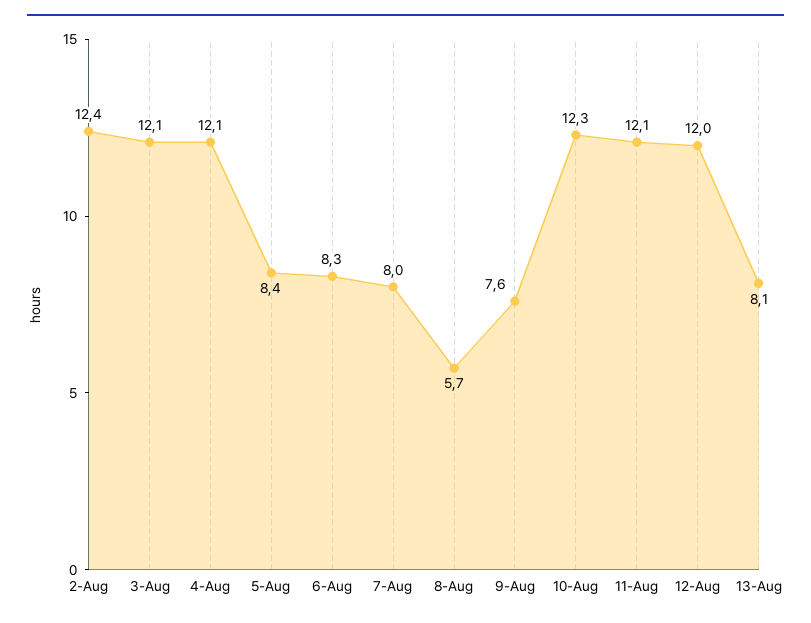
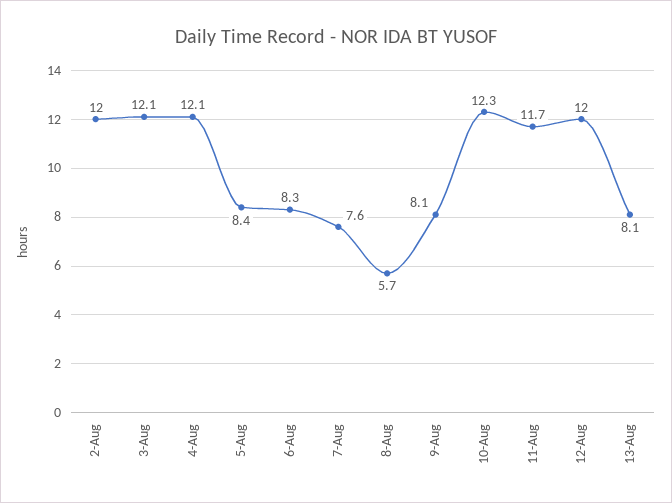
2-Aug: 12.4 -> 12
7-Aug: 8 -> 7.6
9-Aug: 7.6 -> 8.1
11-Aug: 12.1 -> 11.7

